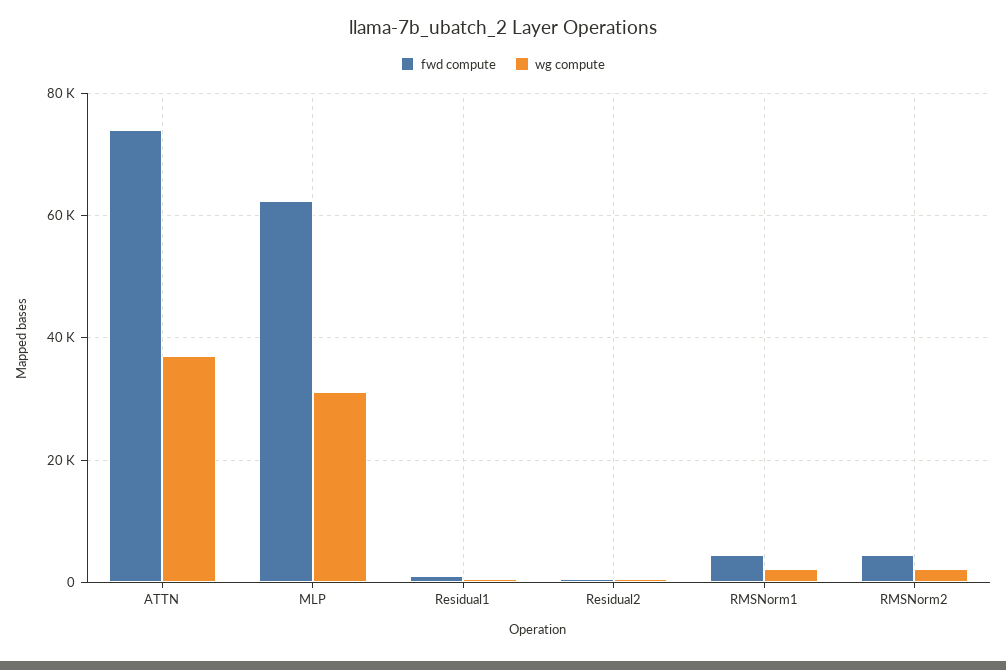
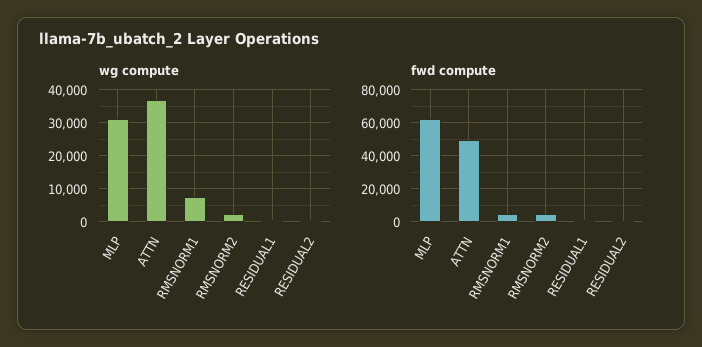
fwd compute, ATTN: 74000 -> 50000
wg compute, RMSNorm1: 2000 -> 8000

